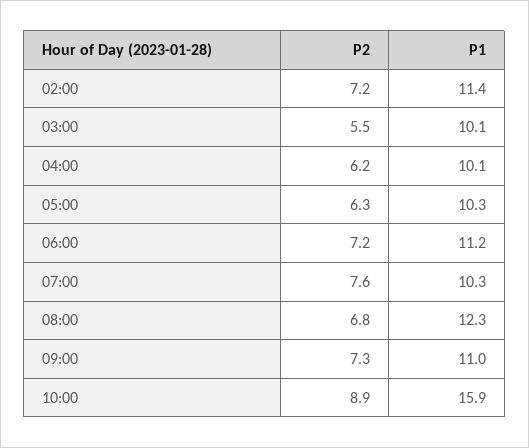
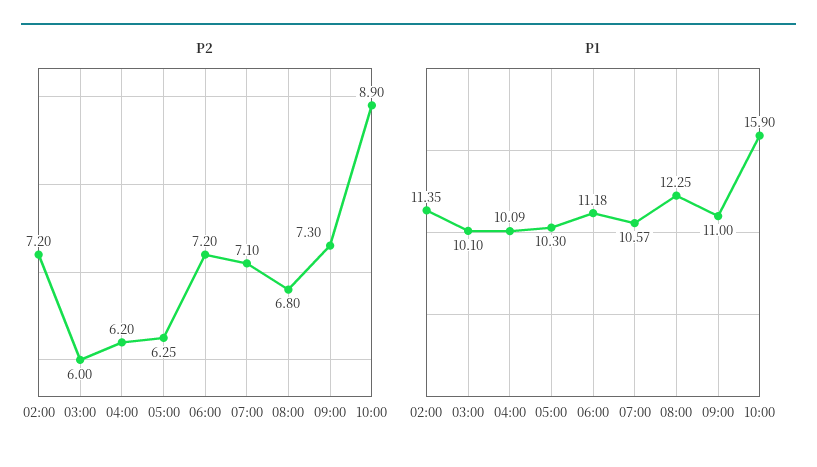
P2, 03:00: 5.5 -> 6
P2, 07:00: 7.6 -> 7.1
P1, 07:00: 10.3 -> 10.57

